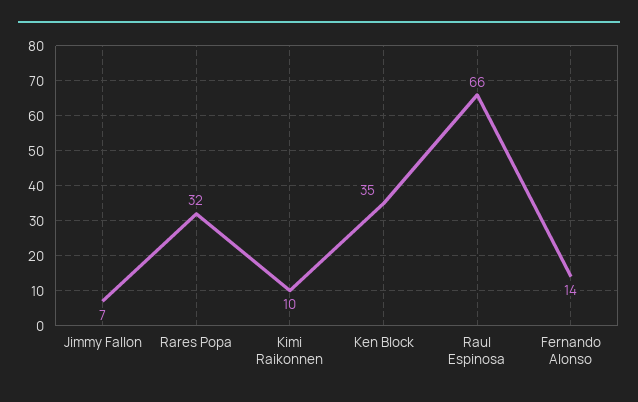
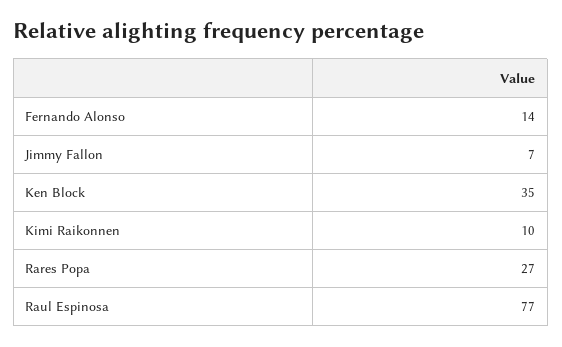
Rares Popa: 32 -> 27
Raul Espinosa: 66 -> 77

